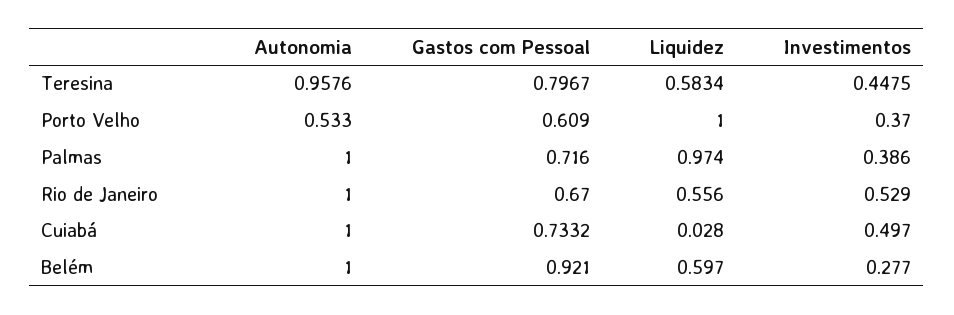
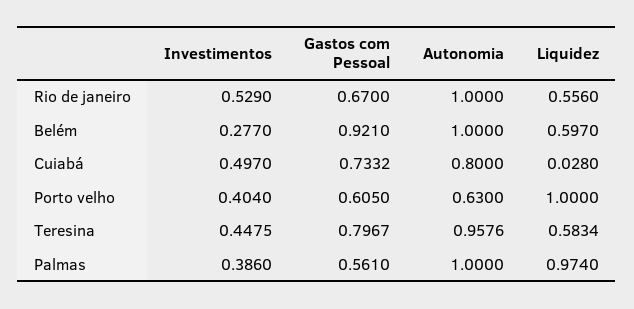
Autonomia, Porto Velho: 0.533 -> 0.63
Gastos com Pessoal, Porto Velho: 0.609 -> 0.605
Investimentos, Porto Velho: 0.37 -> 0.404
Gastos com Pessoal, Palmas: 0.716 -> 0.561
Autonomia, Cuiabá: 1 -> 0.8

